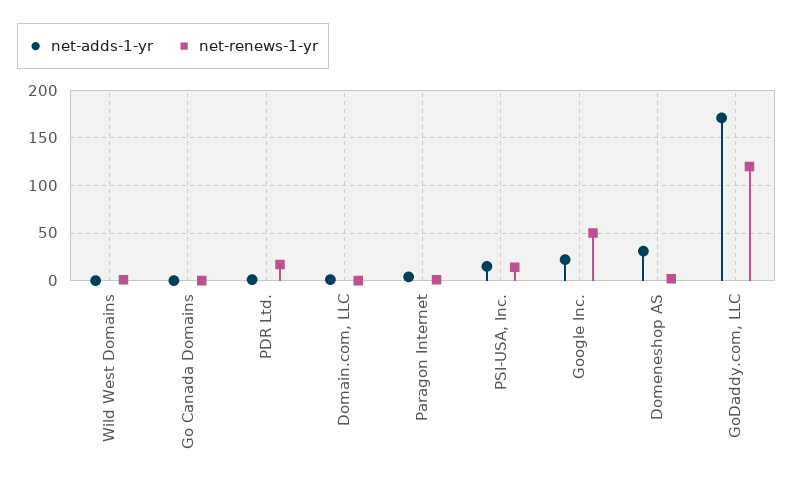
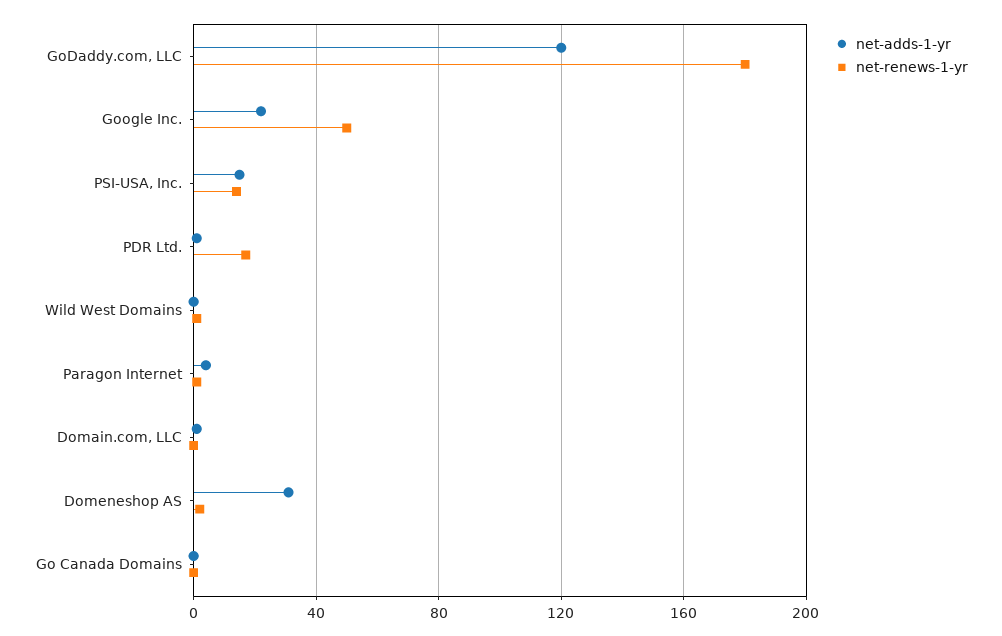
net-adds-1-yr, GoDaddy.com, LLC: 170 -> 120
net-renews-1-yr, GoDaddy.com, LLC: 120 -> 180

